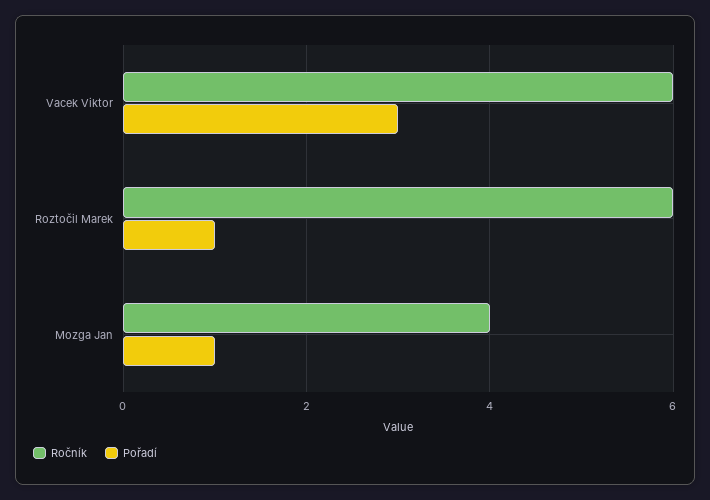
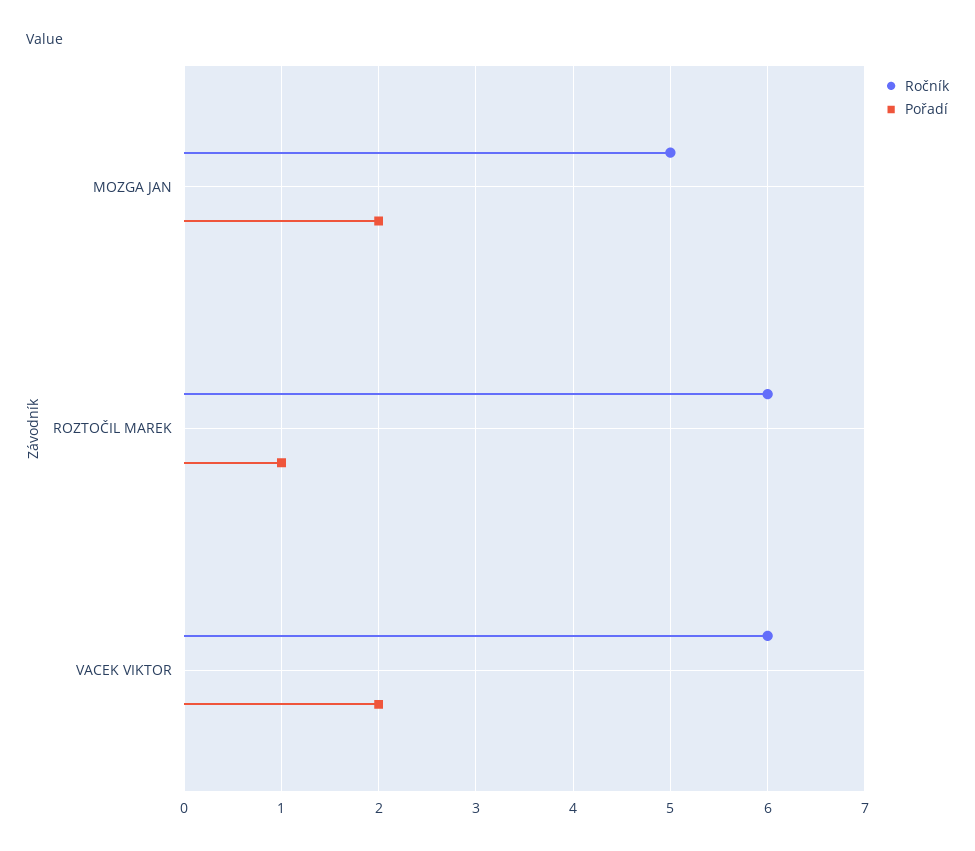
Pořadí, Vacek Viktor: 3 -> 2
Ročník, Mozga Jan: 4 -> 5
Pořadí, Mozga Jan: 1 -> 2

